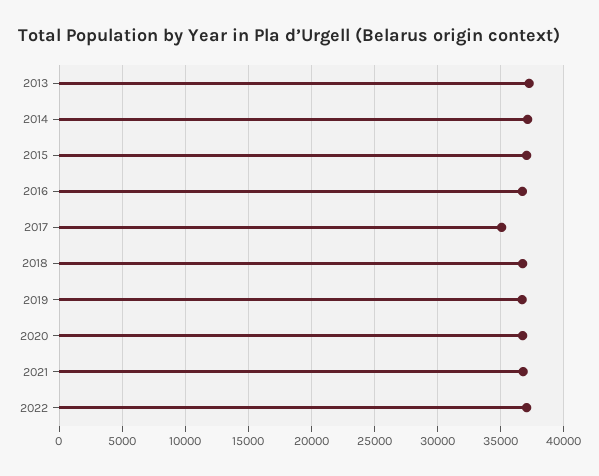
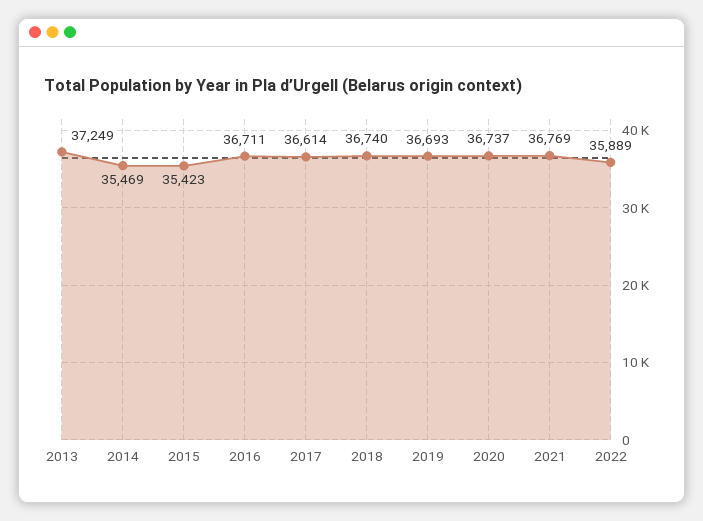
2014: 37000 -> 35469
2015: 37000 -> 35423
2017: 35000 -> 36614
2022: 37000 -> 35889

